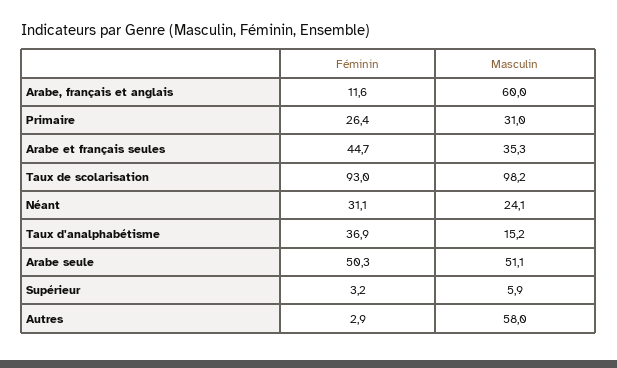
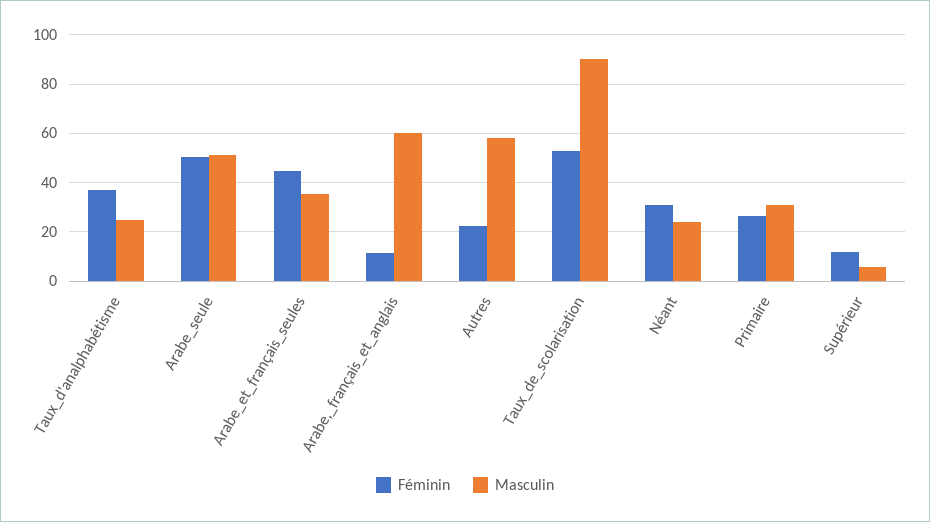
Féminin, Taux de scolarisation: 93 -> 52.5
Masculin, Taux de scolarisation: 98.2 -> 90
Masculin, Taux d'analphabétisme: 15.2 -> 25
Féminin, Supérieur: 3.2 -> 12.5
Féminin, Autres: 2.9 -> 22.5

